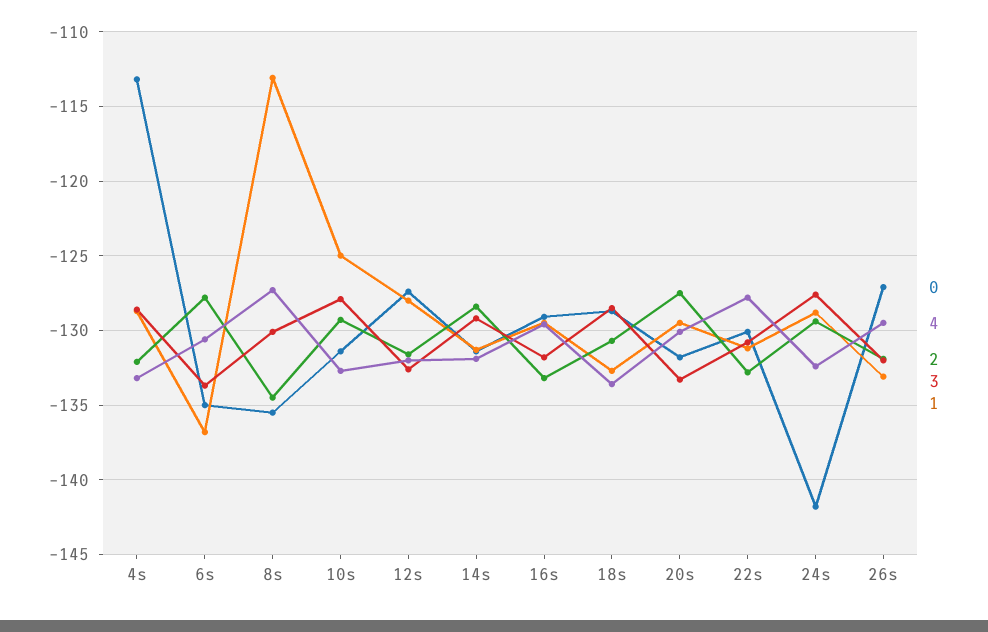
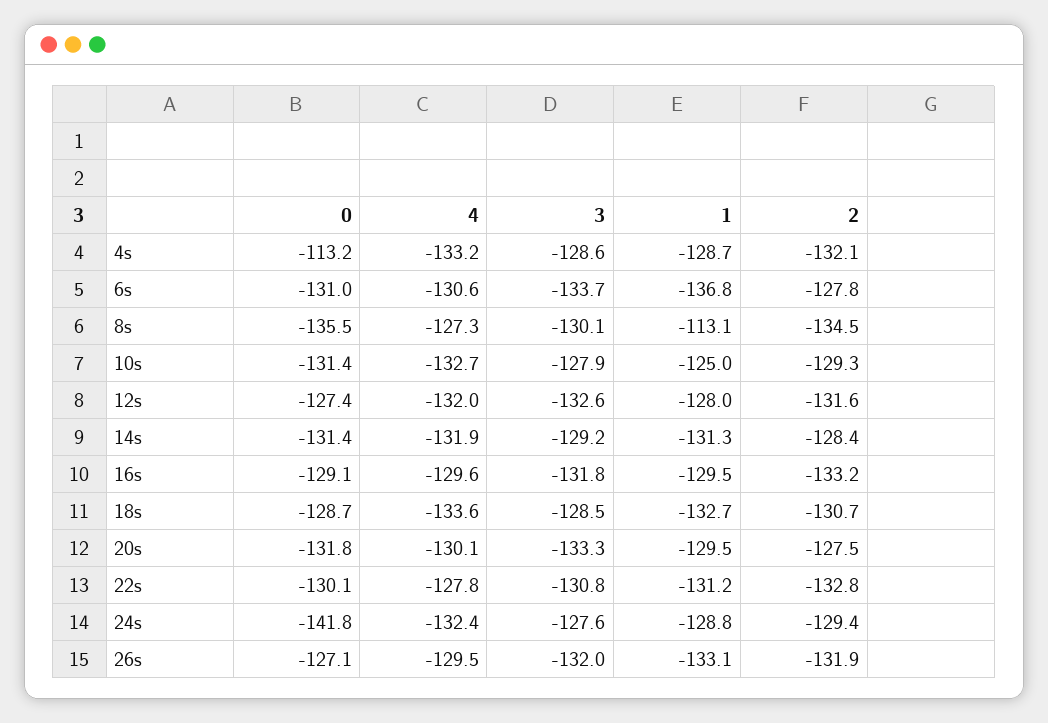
0, 6s: -135 -> -131

